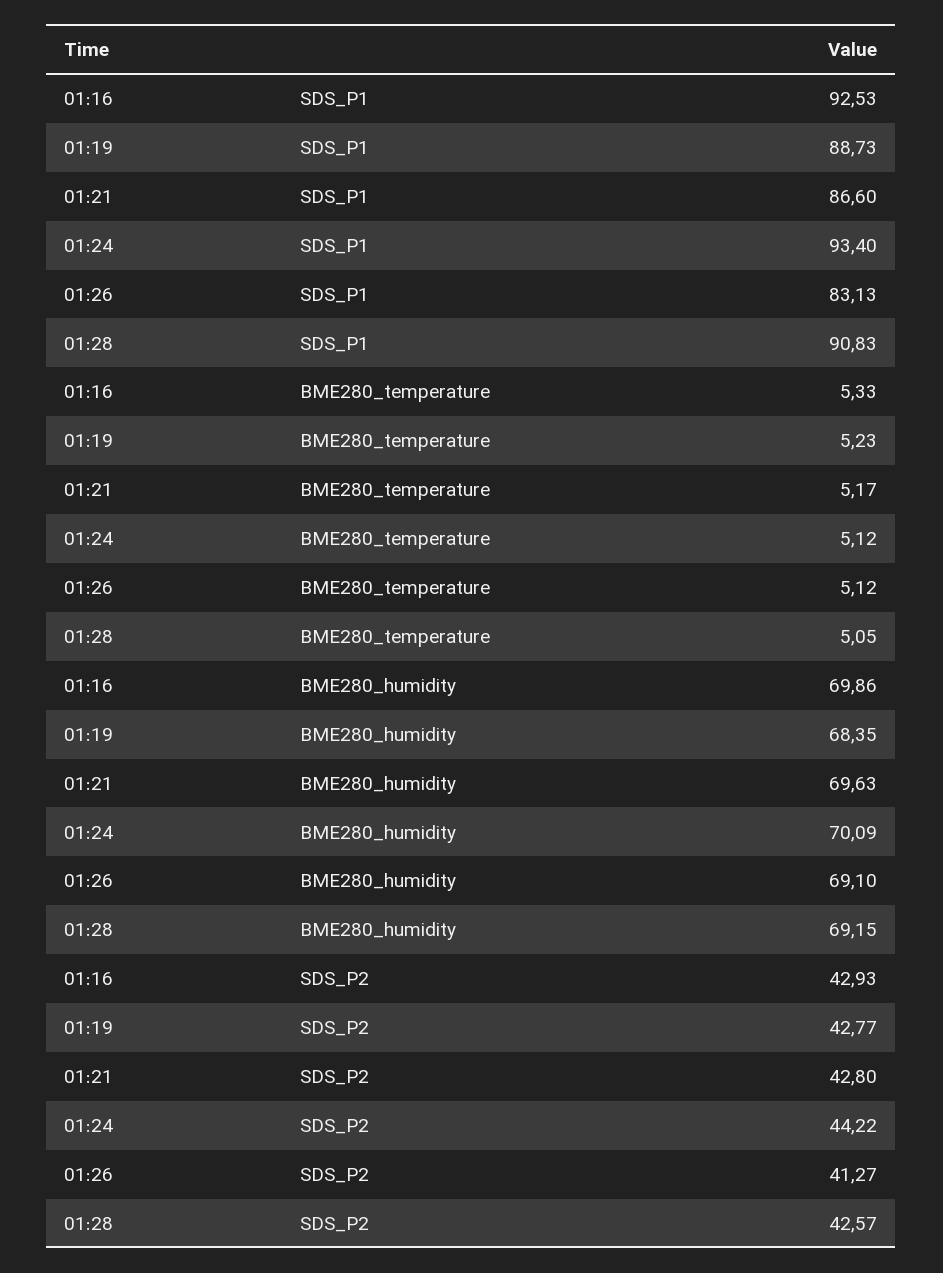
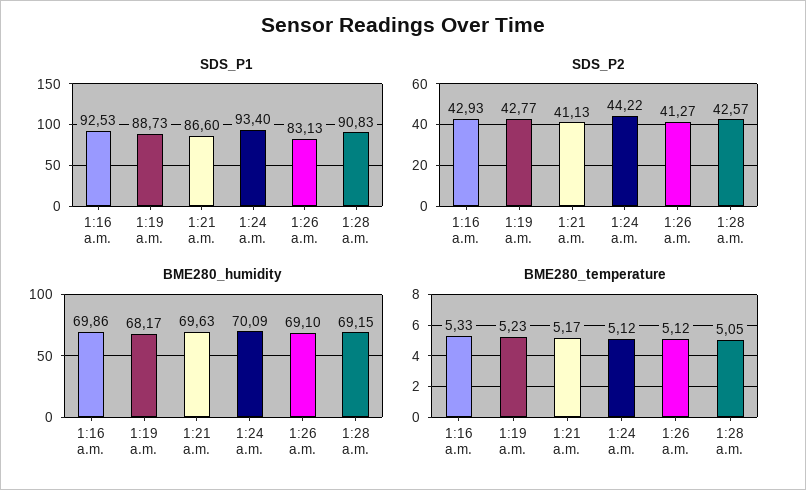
BME280_humidity, 01:19: 68.35 -> 68.17
SDS_P2, 01:21: 42.8 -> 41.13

